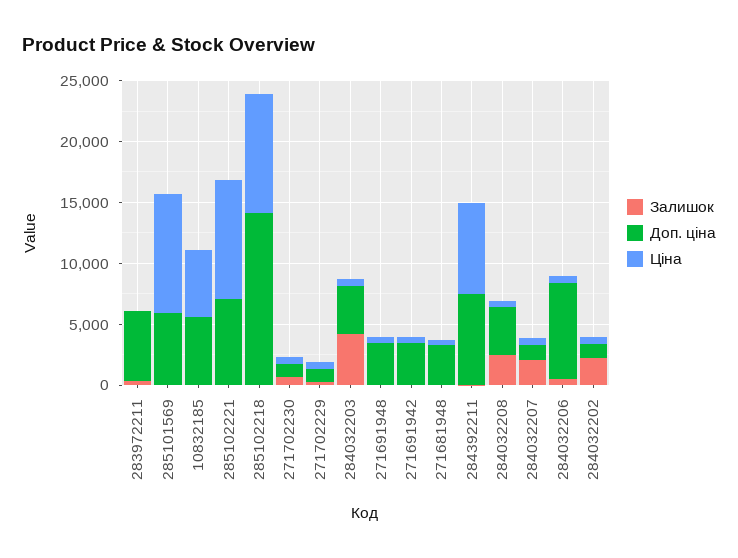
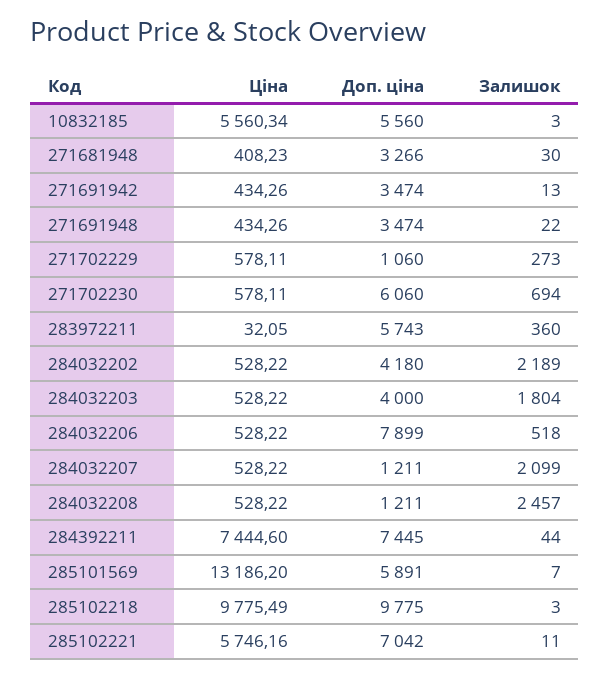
Ціна, 285101569: 10000 -> 13186.2
Ціна, 285102221: 10000 -> 5746.16
Доп. ціна, 285102218: 14000 -> 9775
Доп. ціна, 271702230: 1000 -> 6060
Залишок, 284032203: 4000 -> 1804
Доп. ціна, 284032208: 4000 -> 1211
Доп. ціна, 284032202: 1000 -> 4180

